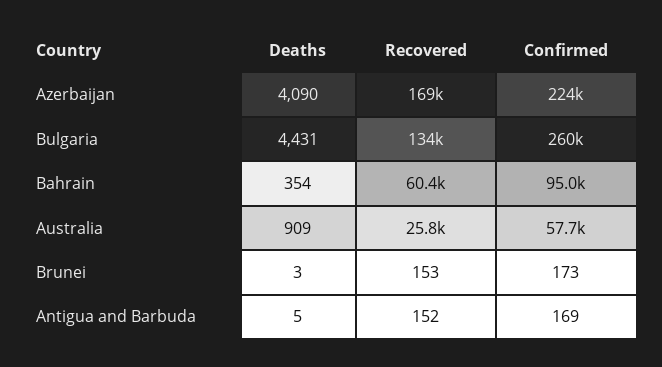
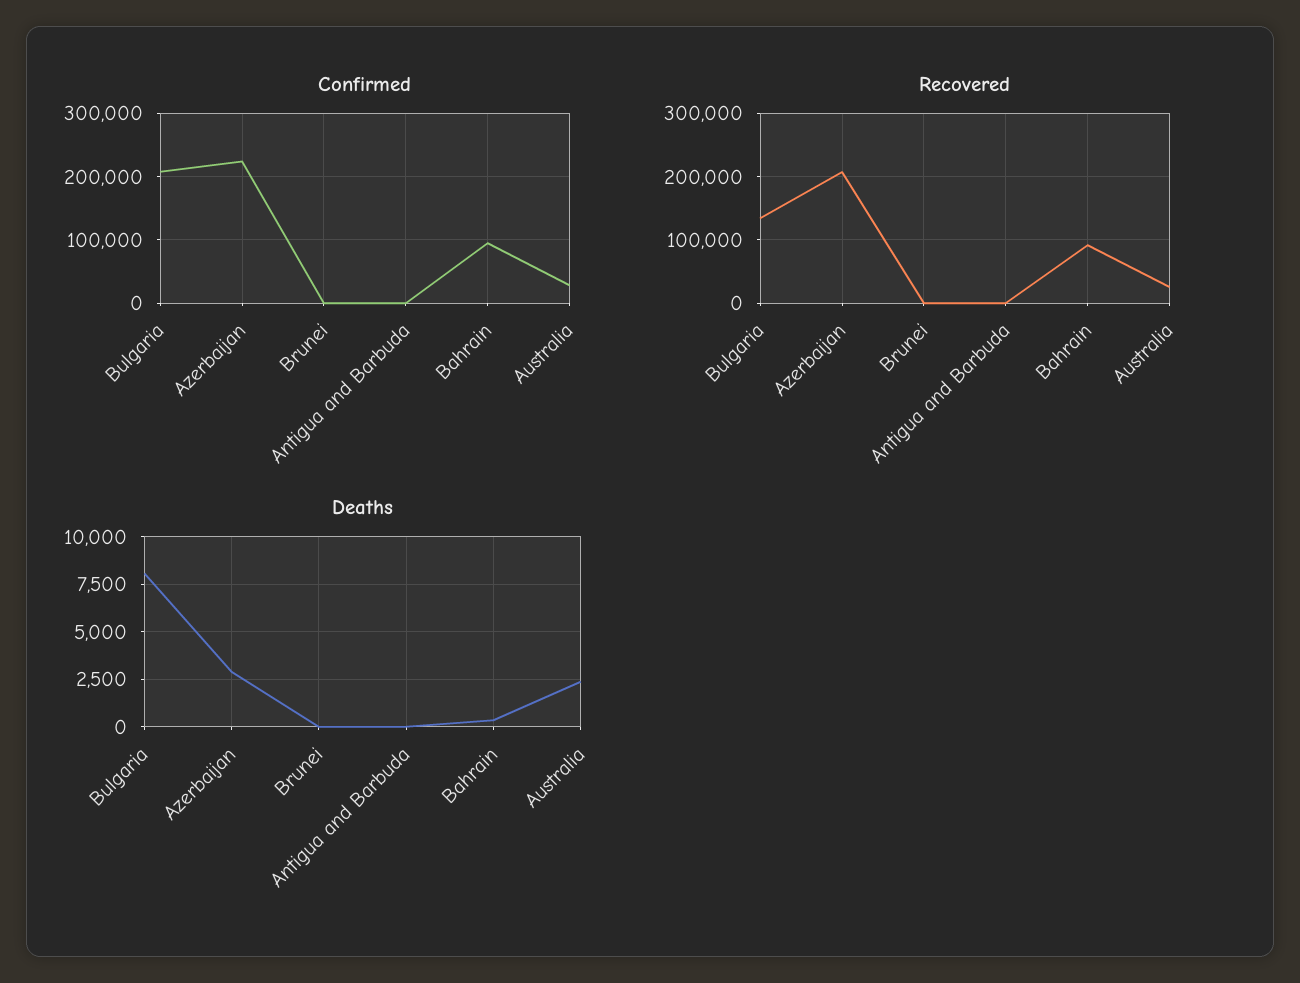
Deaths, Azerbaijan: 4090 -> 3000
Recovered, Azerbaijan: 169000 -> 210000
Deaths, Bulgaria: 4431 -> 8000
Confirmed, Bulgaria: 260000 -> 210000
Recovered, Bahrain: 60400 -> 90000
Deaths, Australia: 909 -> 2500
Confirmed, Australia: 57700 -> 30000

